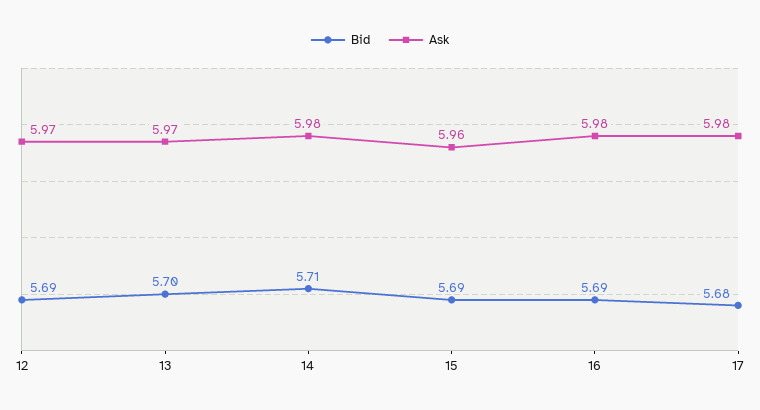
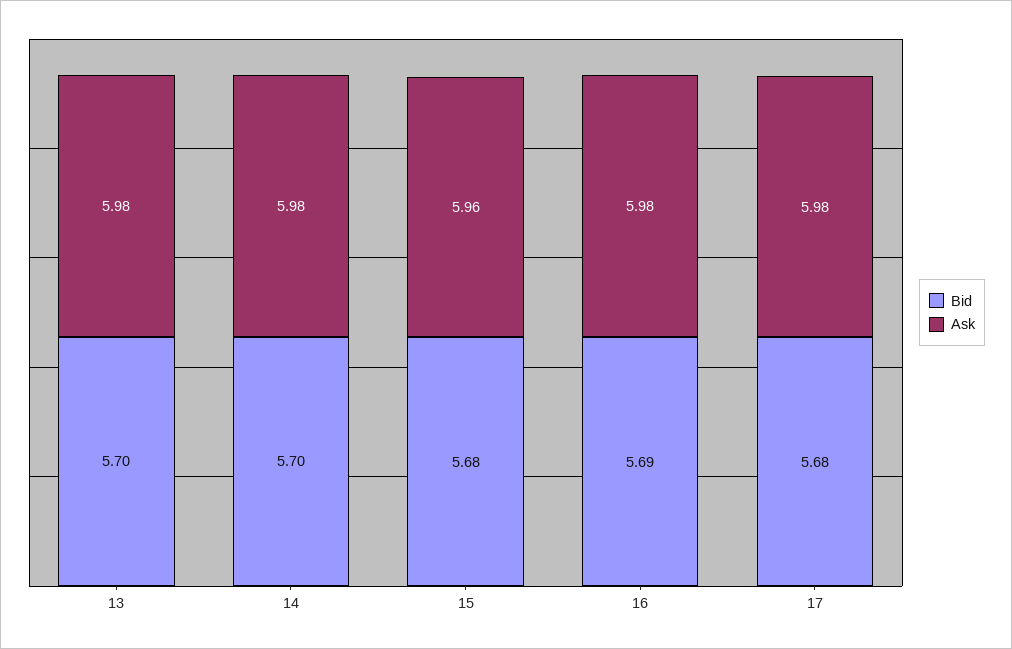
Bid, 12: 5.69 -> none
Ask, 12: 5.97 -> none
Ask, 13: 5.97 -> 5.98
Bid, 14: 5.71 -> 5.7
Bid, 15: 5.69 -> 5.68

